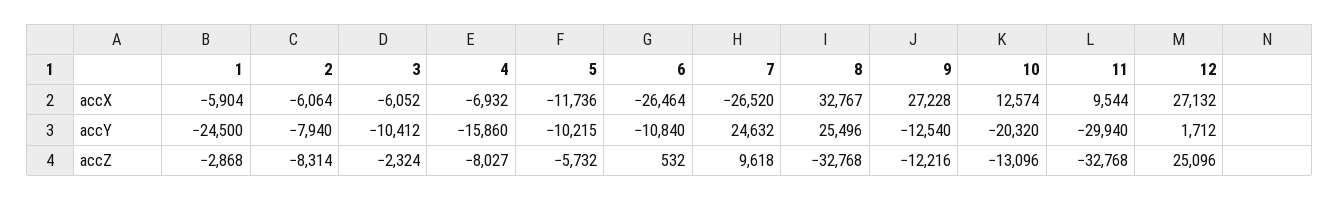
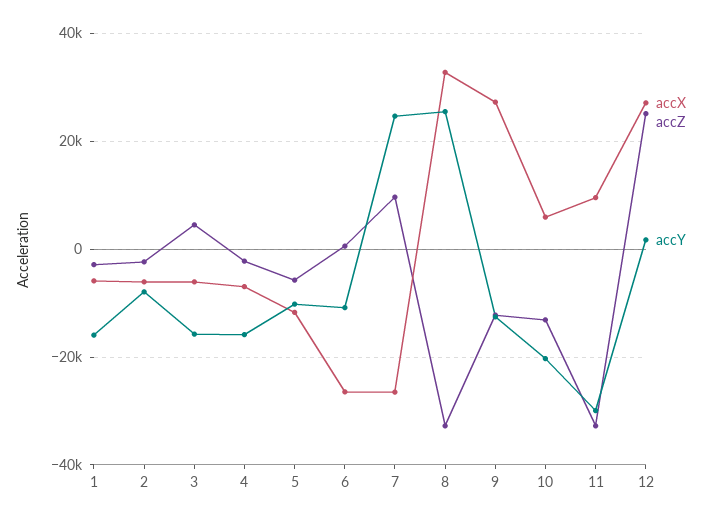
accX, 10: 12574 -> 6000
accY, 1: -24500 -> -16000
accY, 3: -10412 -> -16000
accZ, 2: -8314 -> -2000
accZ, 3: -2324 -> 4000
accZ, 4: -8027 -> -2000

